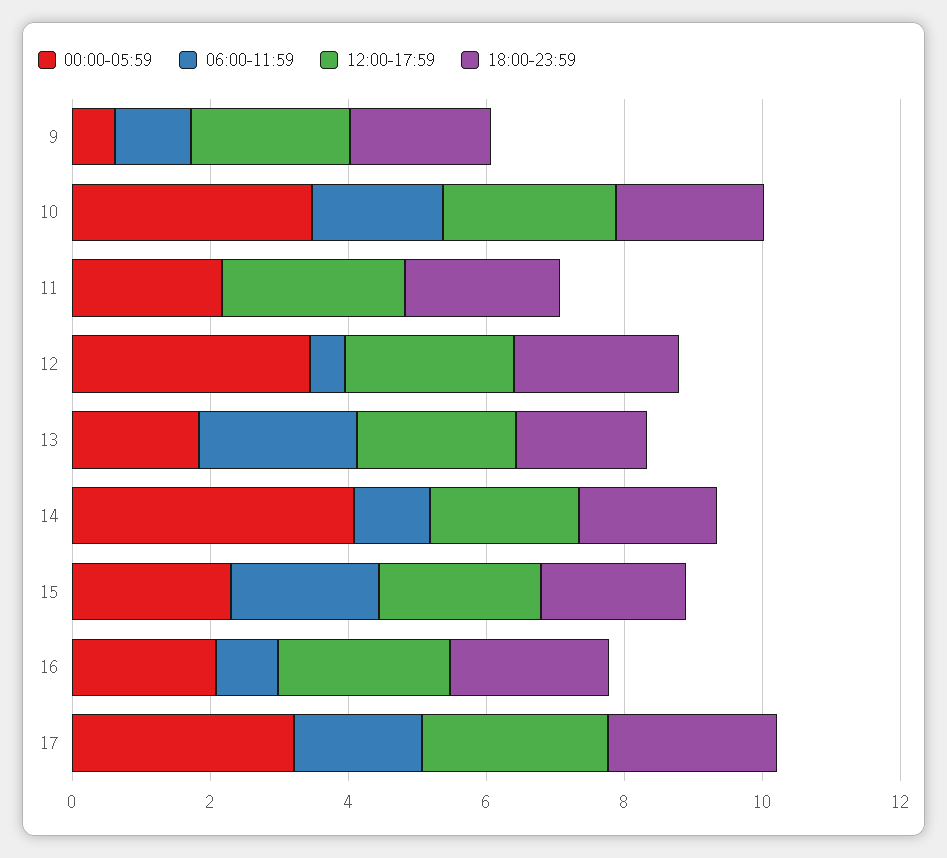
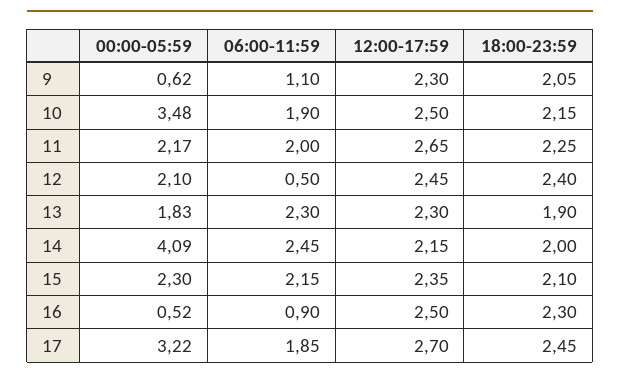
06:00-11:59, 11: 0 -> 2
00:00-05:59, 12: 3.5 -> 2.1
06:00-11:59, 14: 1 -> 2.45
00:00-05:59, 16: 2 -> 0.52

